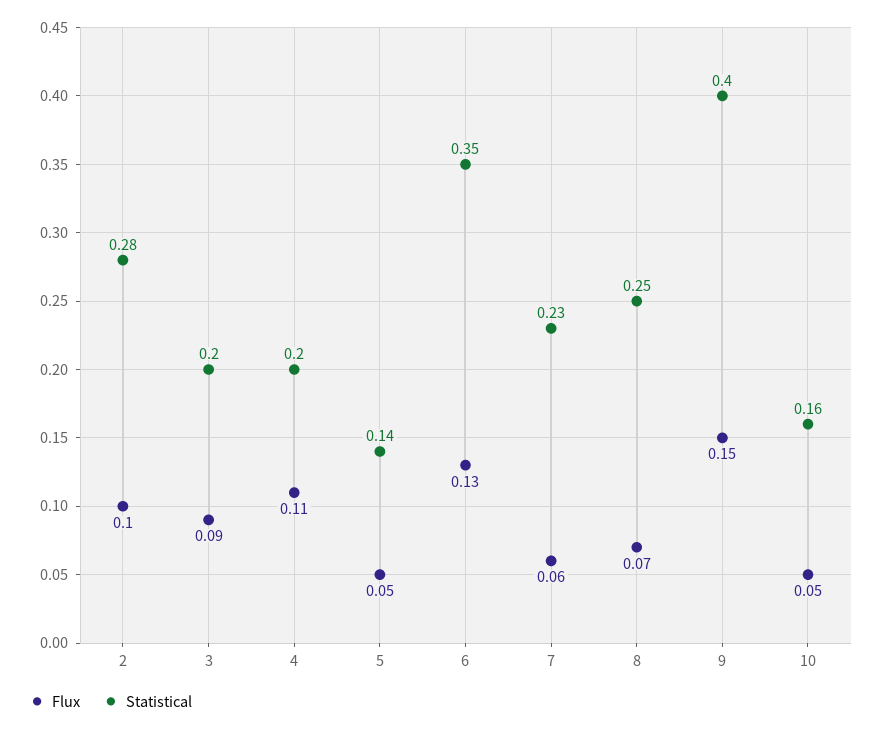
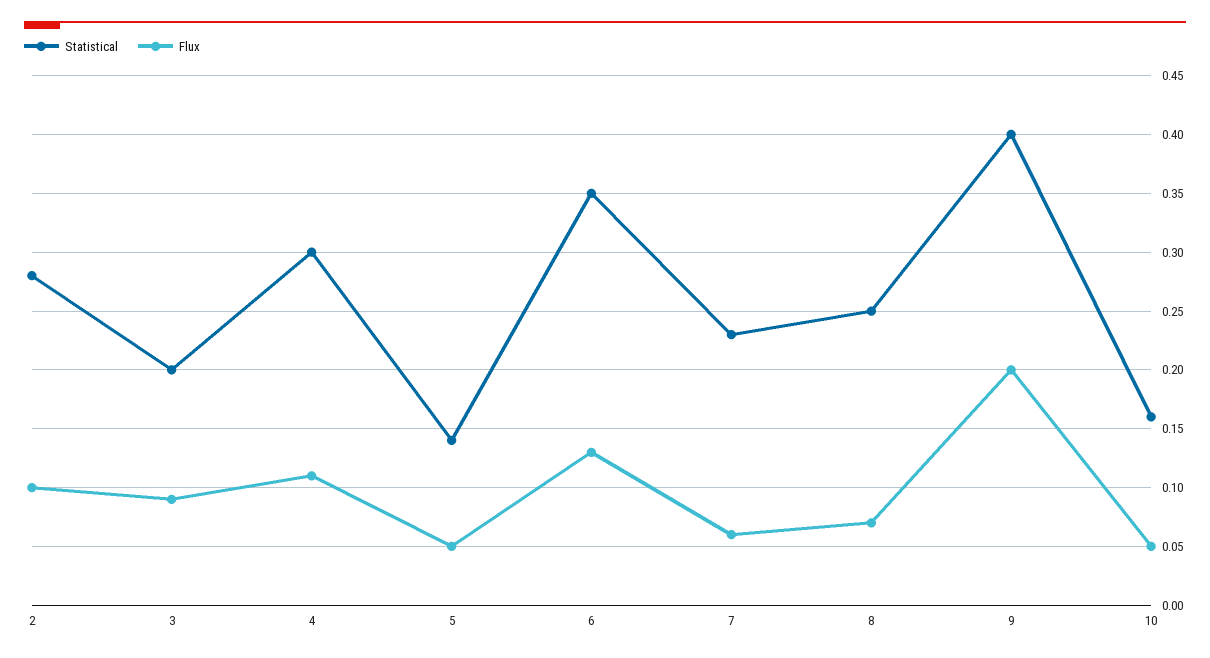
Statistical, 4: 0.2 -> 0.3
Flux, 9: 0.15 -> 0.2

